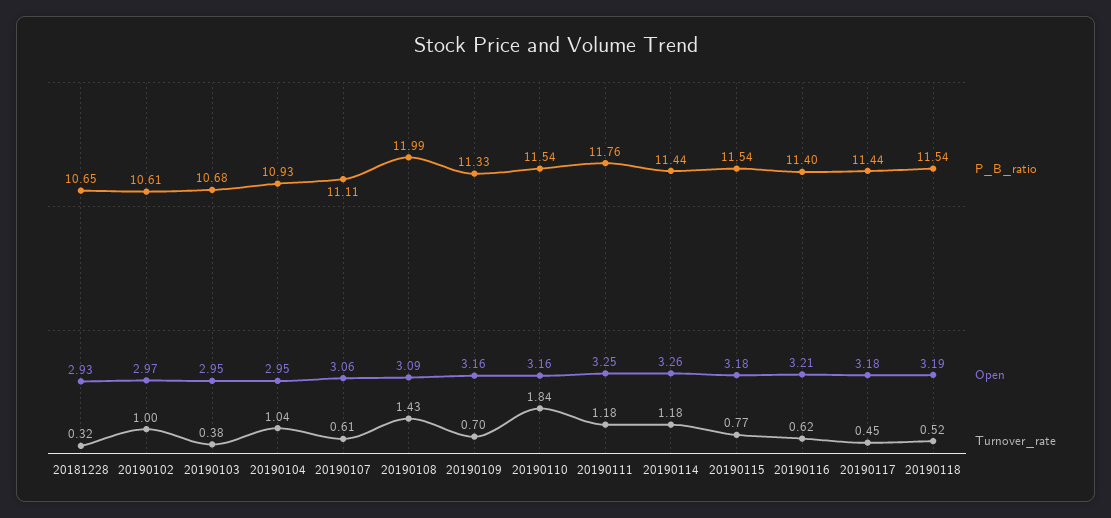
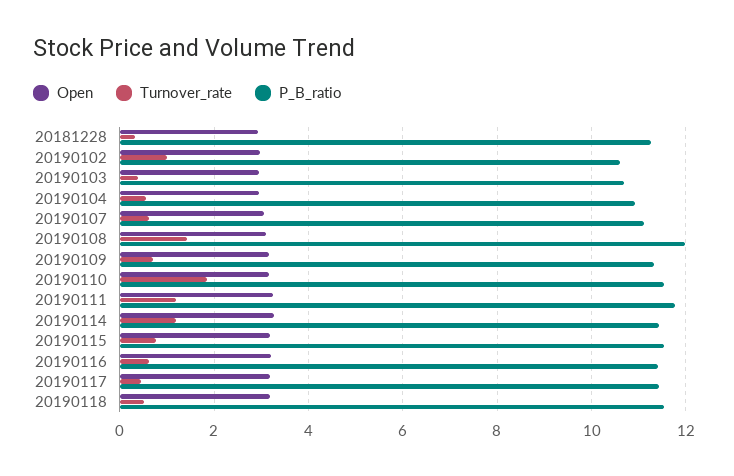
P_B_ratio, 20181228: 10.65 -> 11.2
Turnover_rate, 20190104: 1.04 -> 0.6

